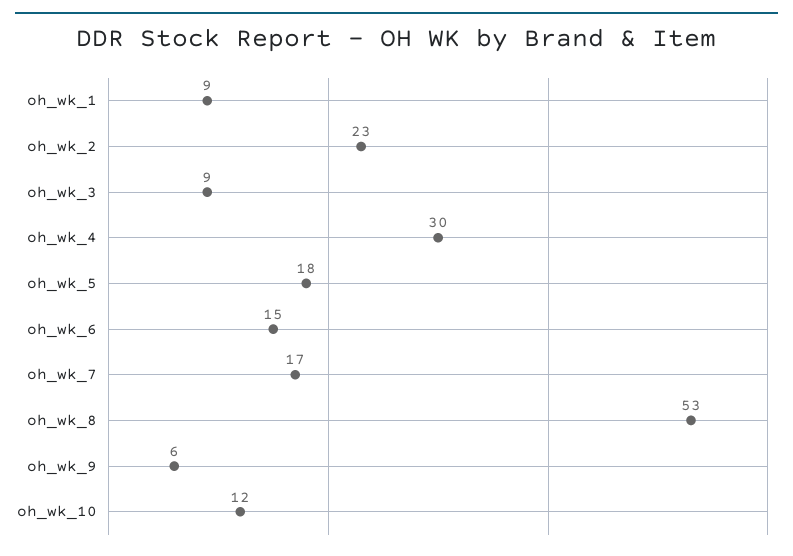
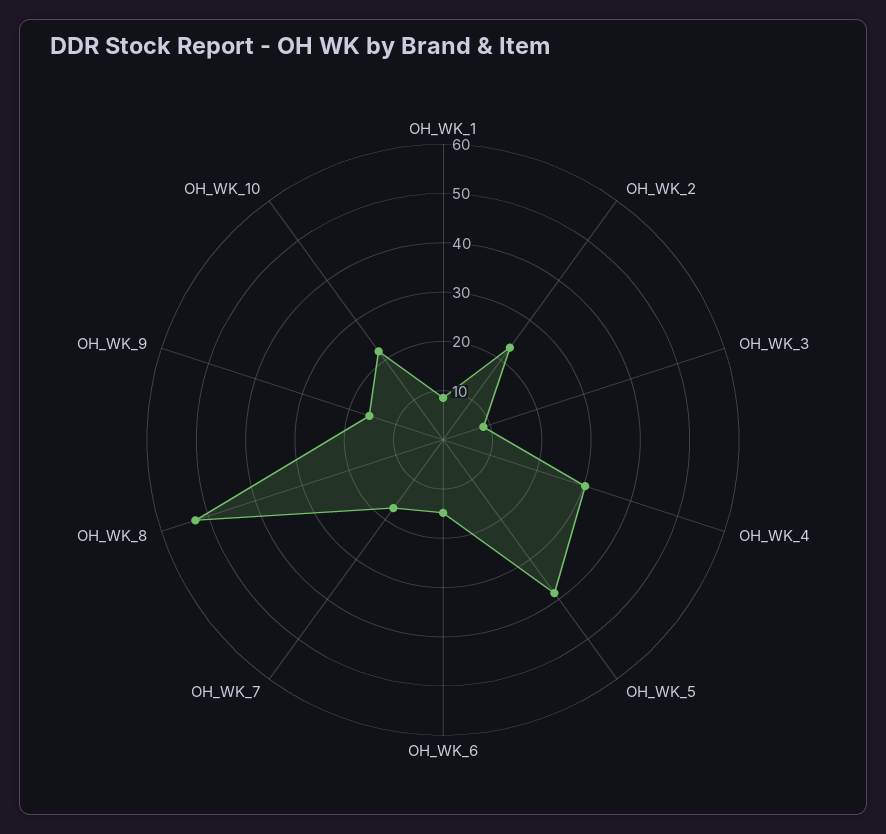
oh_wk_5: 18 -> 38
oh_wk_9: 6 -> 16
oh_wk_10: 12 -> 22

